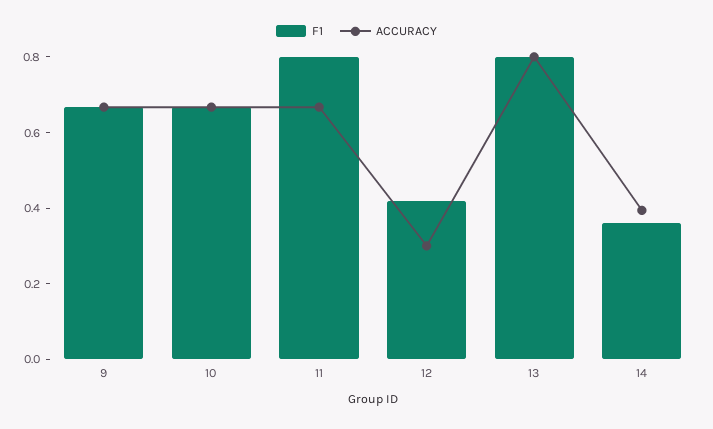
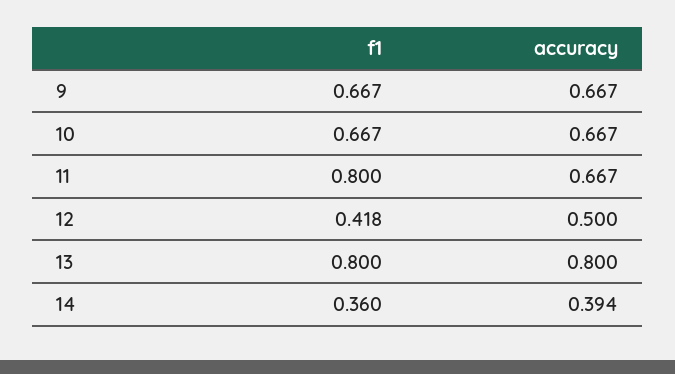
ACCURACY, 12: 0.3 -> 0.5

